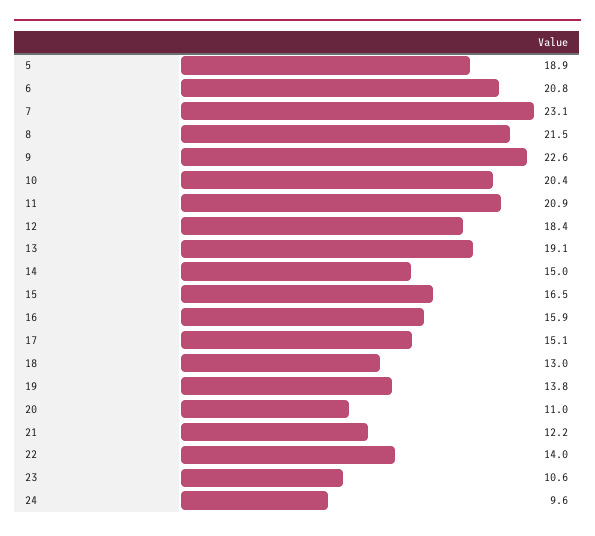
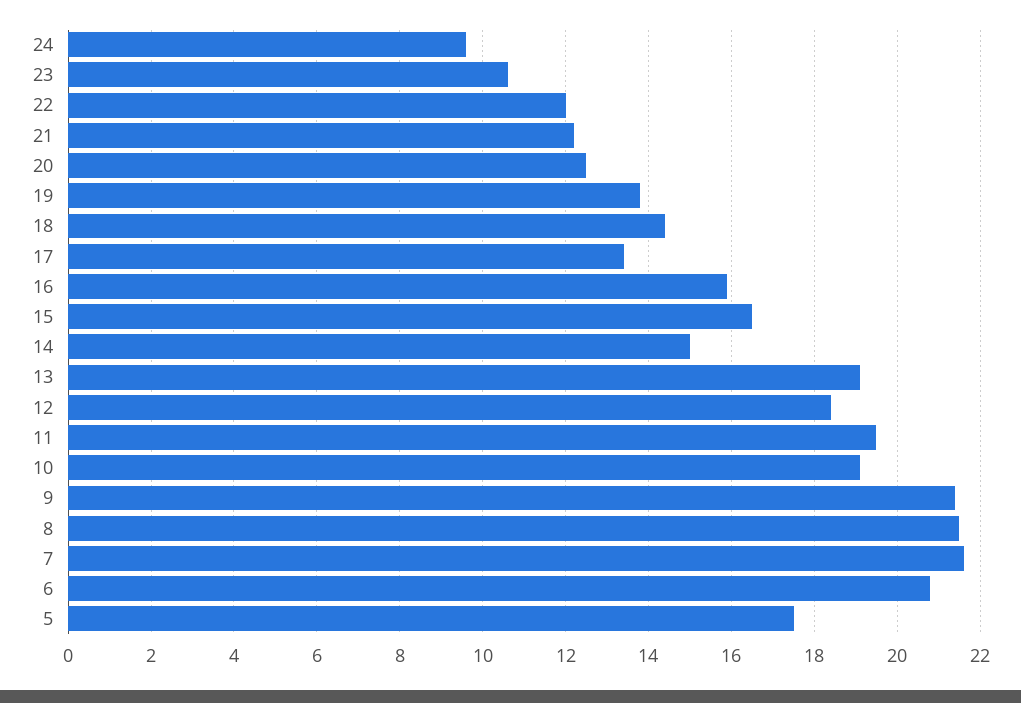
5: 18.9 -> 17.5
7: 23.1 -> 21.5
9: 22.6 -> 21.5
10: 20.4 -> 19
11: 20.9 -> 19.5
17: 15.1 -> 13.5
18: 13 -> 14.5
20: 11 -> 12.5
22: 14 -> 12

